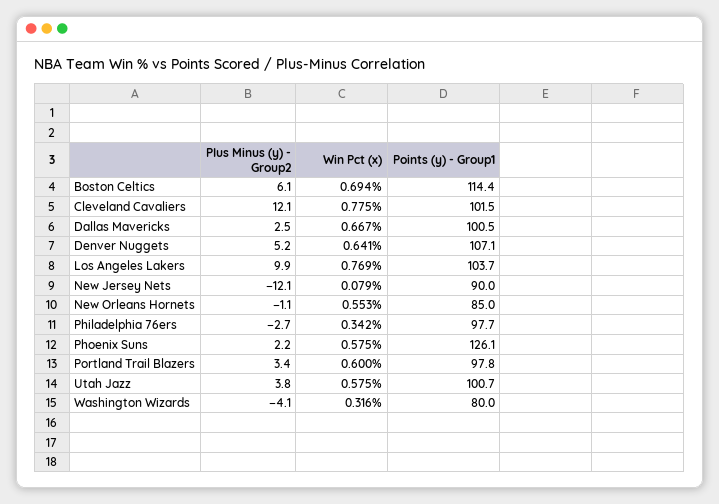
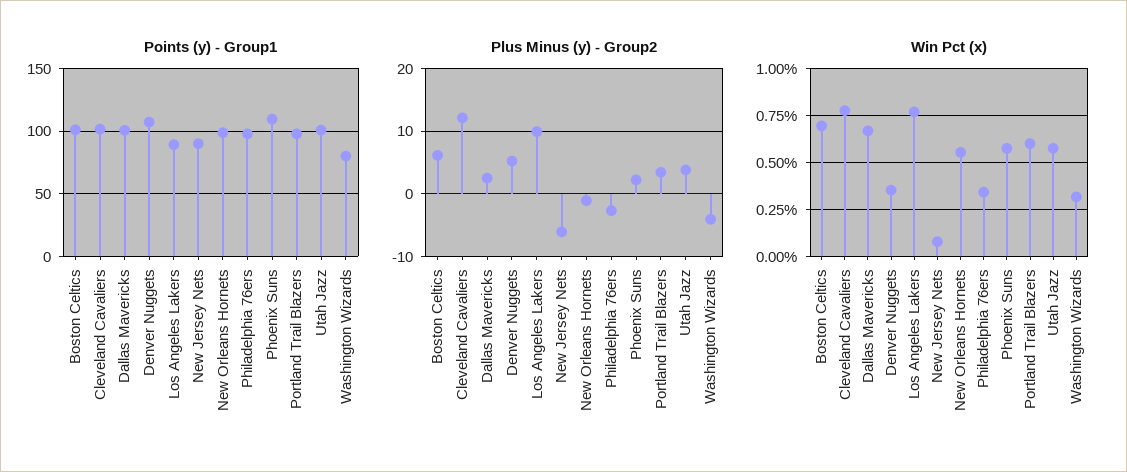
Points (y) - Group1, Boston Celtics: 114.4 -> 100
Win Pct (x), Denver Nuggets: 0.641 -> 0.35
Points (y) - Group1, Los Angeles Lakers: 103.7 -> 90
Plus Minus (y) - Group2, New Jersey Nets: -12.1 -> -6
Points (y) - Group1, New Orleans Hornets: 85 -> 100
Points (y) - Group1, Phoenix Suns: 126.1 -> 110

